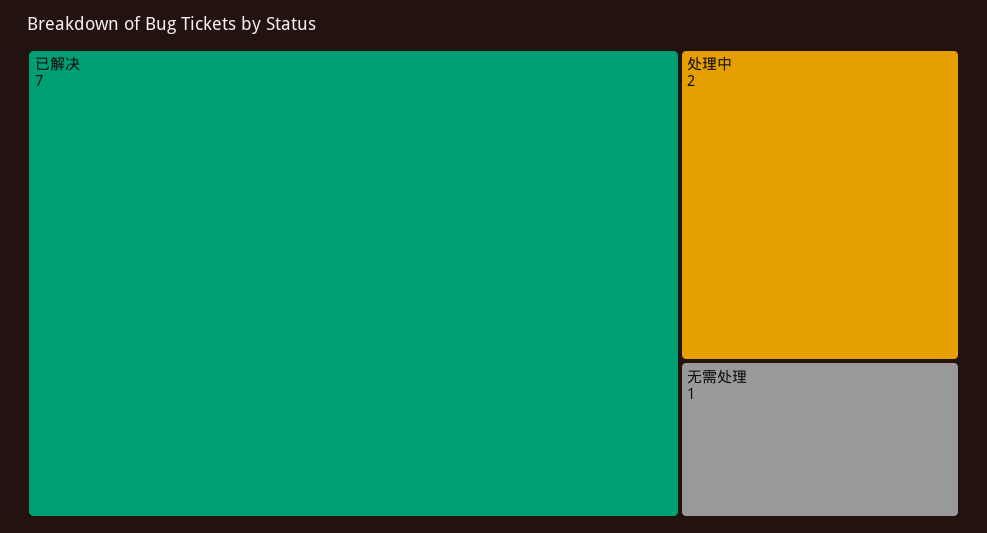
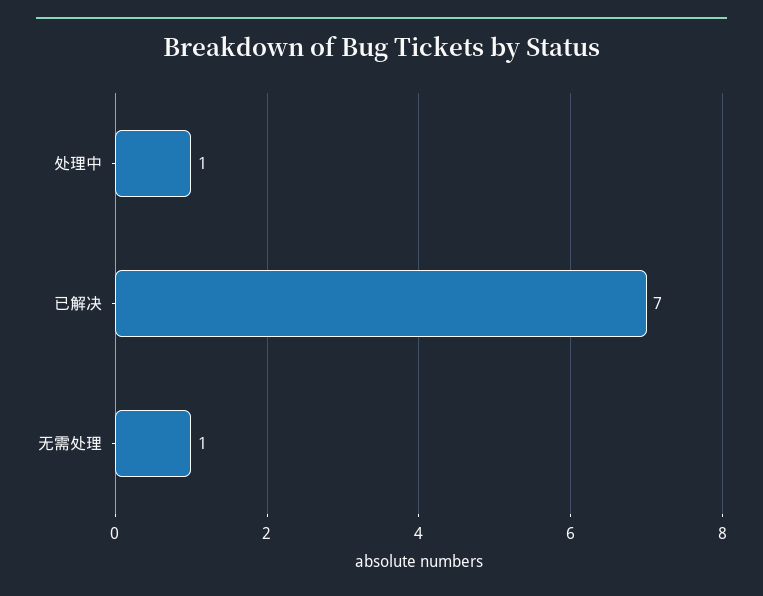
处理中: 2 -> 1

